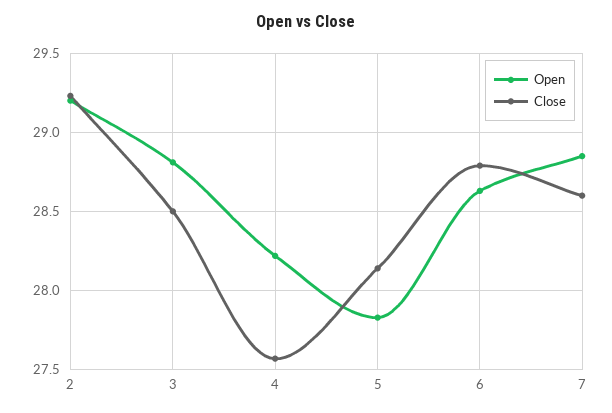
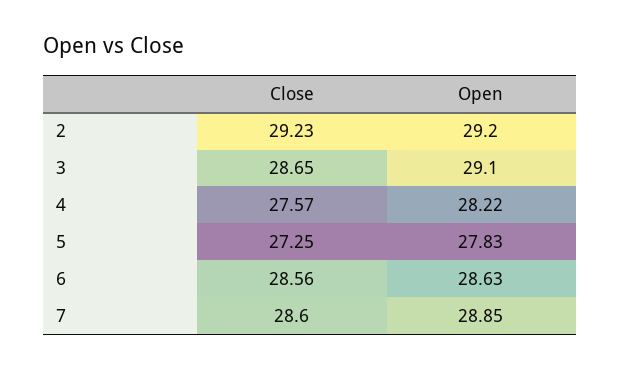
Open, 3: 28.8 -> 29.1
Close, 3: 28.5 -> 28.65
Close, 5: 28.15 -> 27.25
Close, 6: 28.8 -> 28.56

